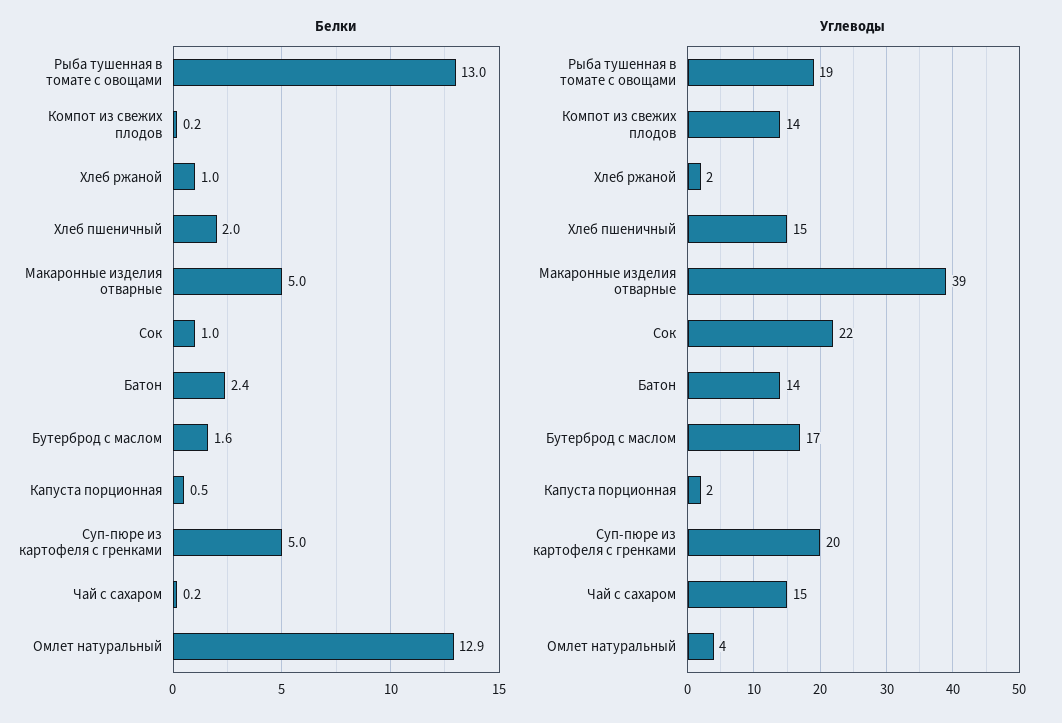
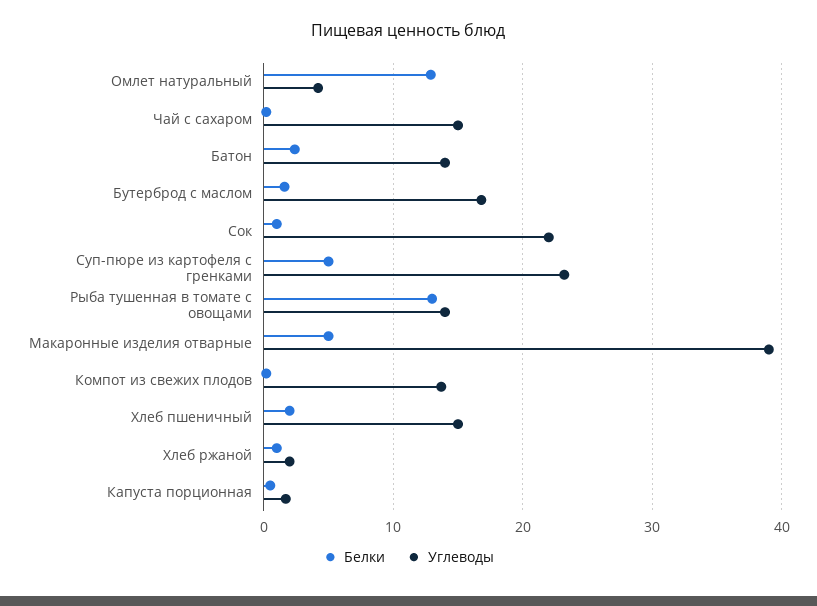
Углеводы, Рыба тушенная в томате с овощами: 19 -> 14
Углеводы, Суп-пюре из картофеля с гренками: 20 -> 23

